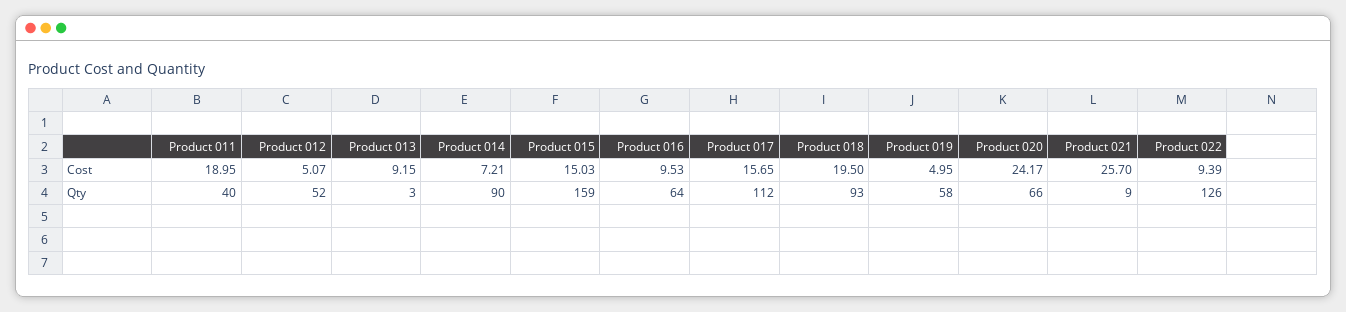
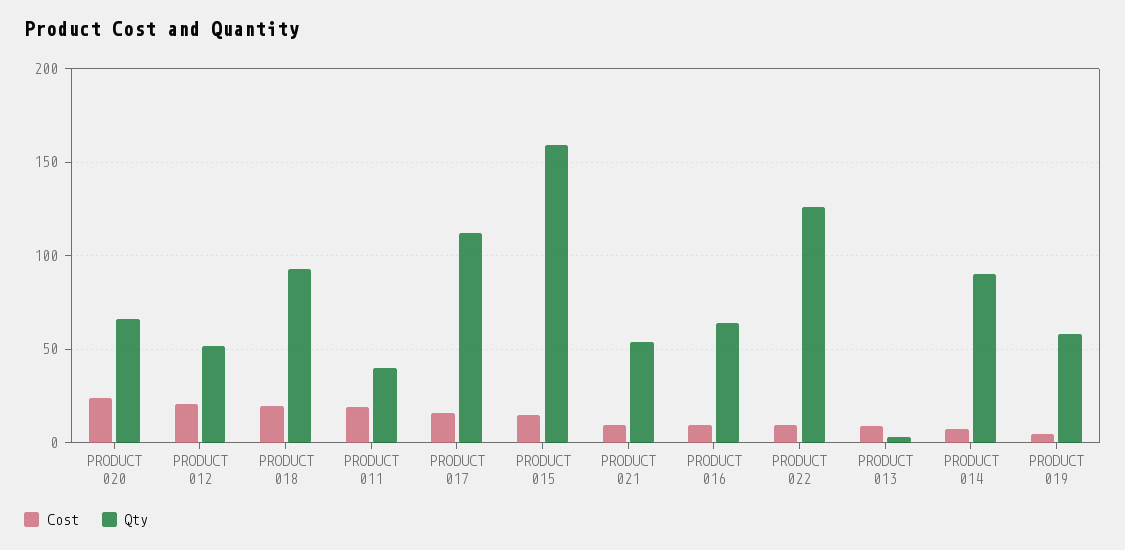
Cost, Product 012: 5.07 -> 20
Cost, Product 021: 25.7 -> 10
Qty, Product 021: 9 -> 55

